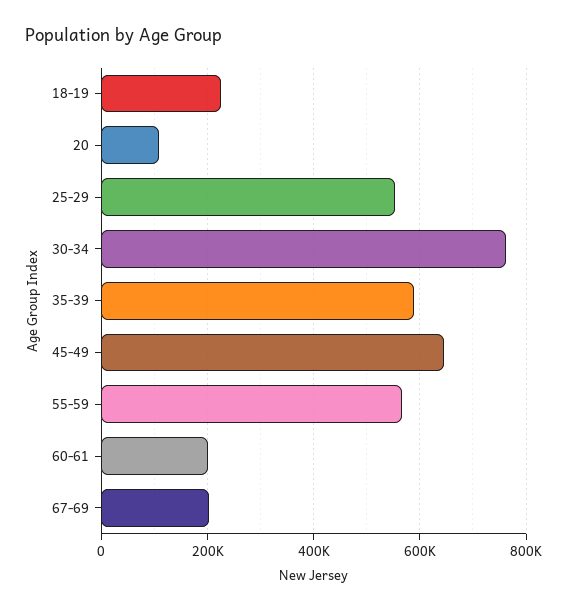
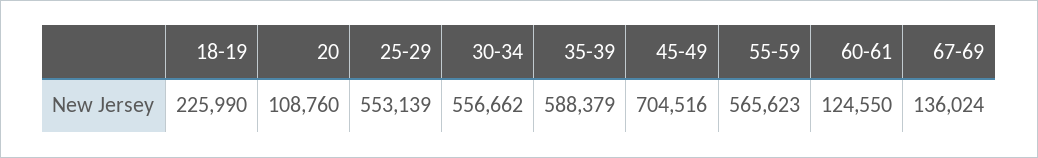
30-34: 760000 -> 556662
45-49: 640000 -> 704516
60-61: 200000 -> 124550
67-69: 200000 -> 136024

